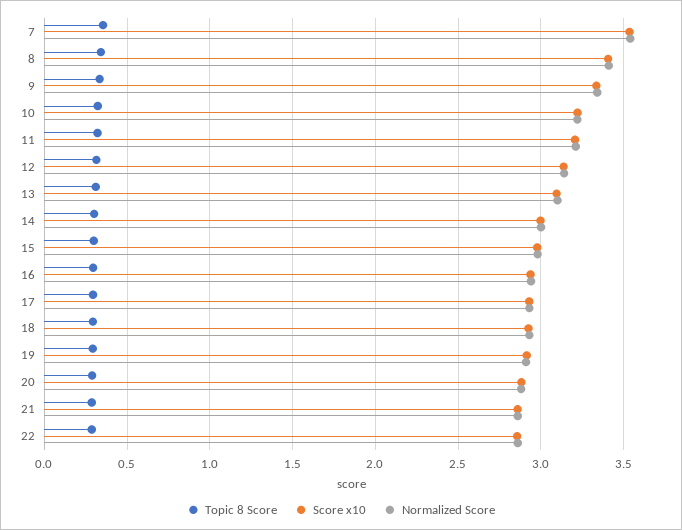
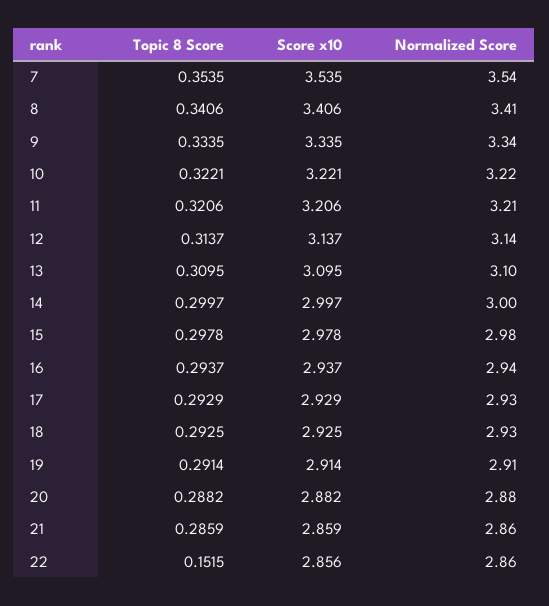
Topic 8 Score, 22: 0.3 -> 0.1515

